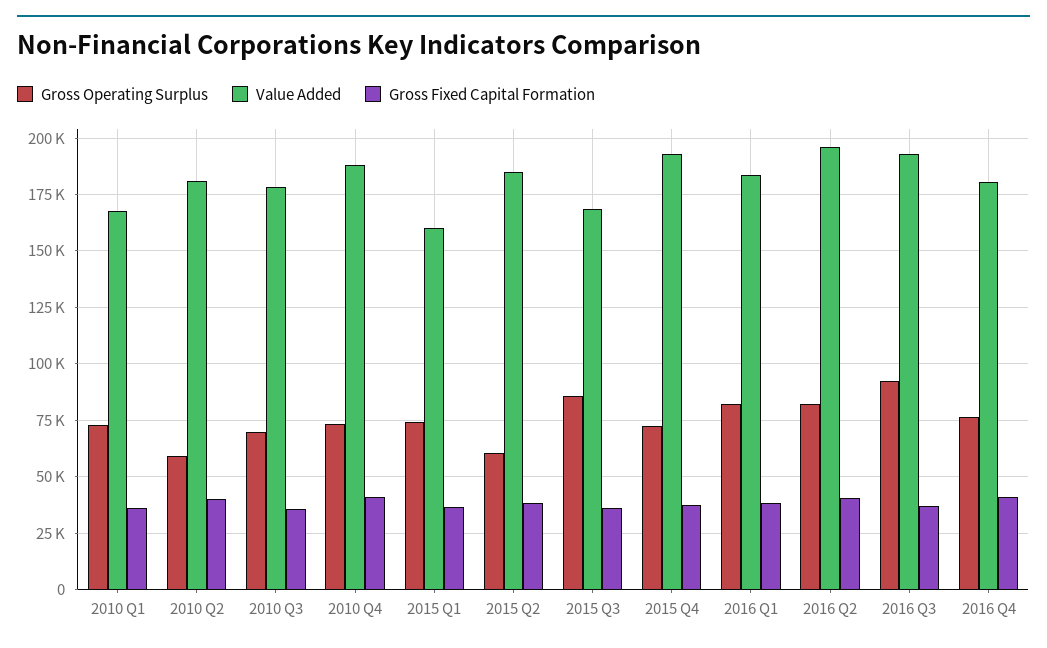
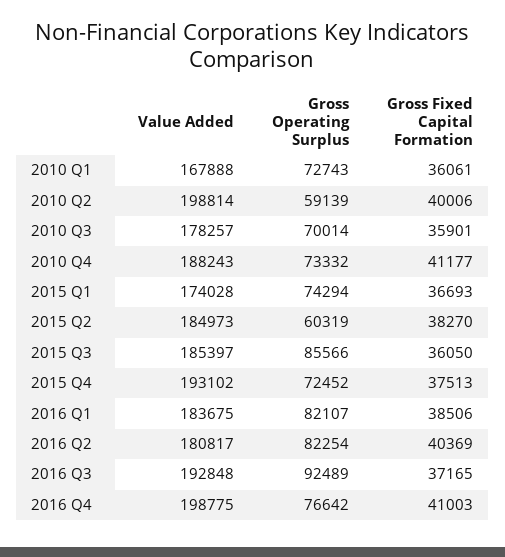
Value Added, 2010 Q2: 180000 -> 198814
Value Added, 2015 Q1: 160000 -> 174028
Value Added, 2015 Q3: 170000 -> 185397
Value Added, 2016 Q2: 195000 -> 180817
Value Added, 2016 Q4: 180000 -> 198775

